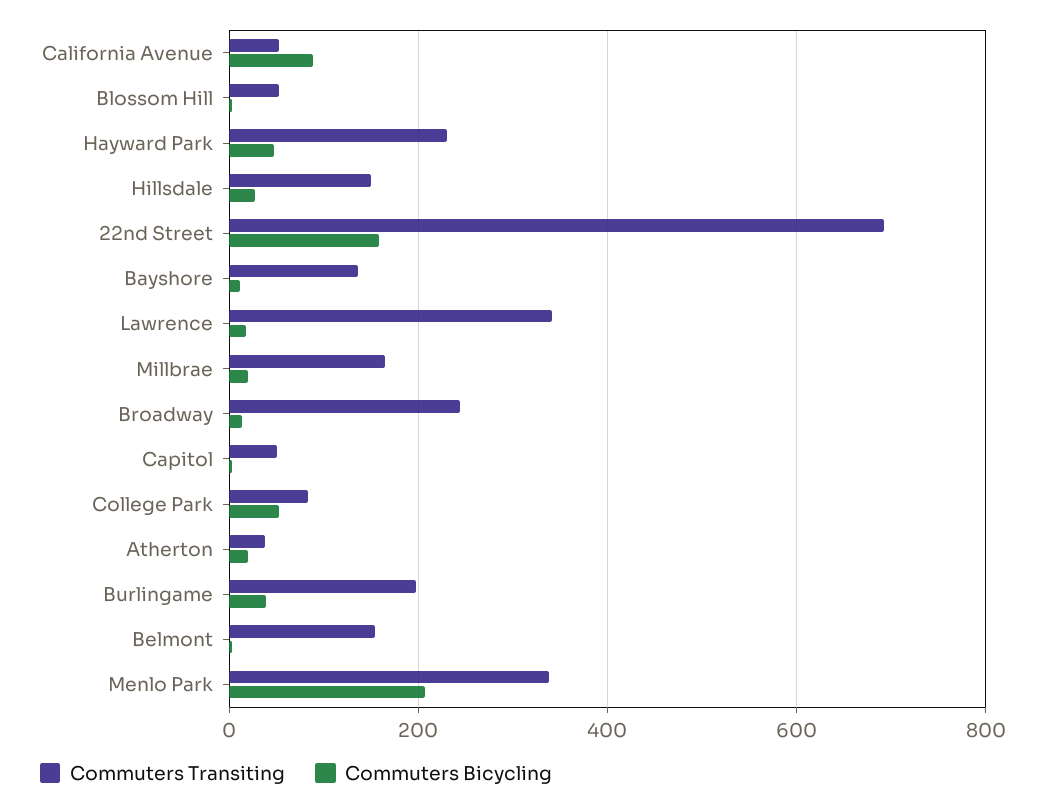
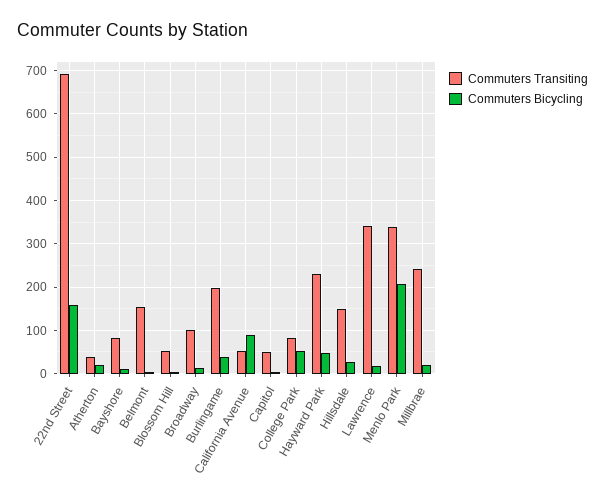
Commuters Transiting, Bayshore: 140 -> 80
Commuters Transiting, Millbrae: 160 -> 240
Commuters Transiting, Broadway: 240 -> 100

